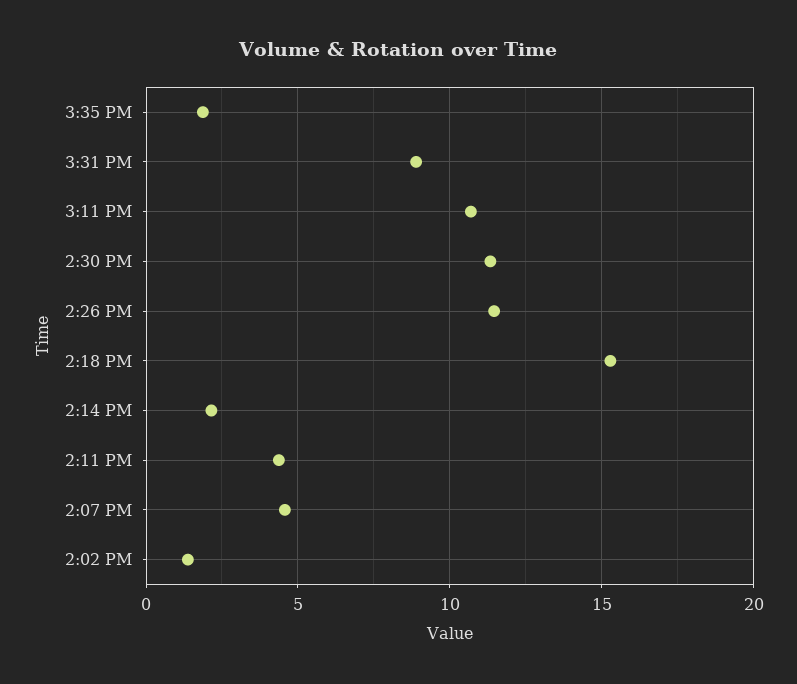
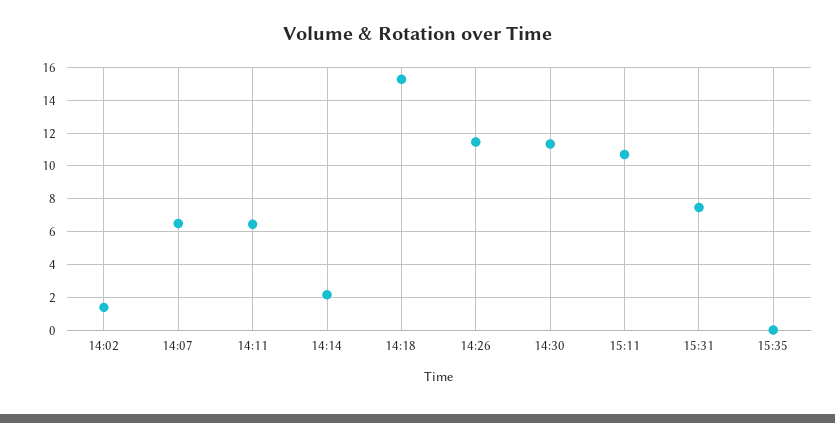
3:35 PM: 2 -> 0
3:31 PM: 9 -> 7.5
2:11 PM: 4.5 -> 6.5
2:07 PM: 4.5 -> 6.5

